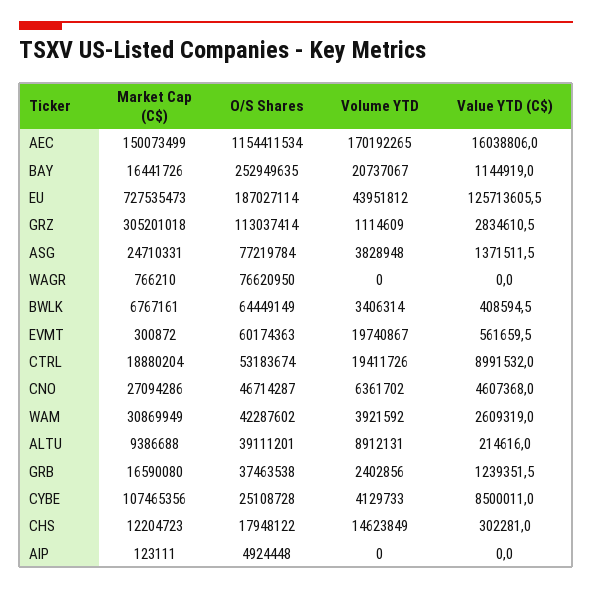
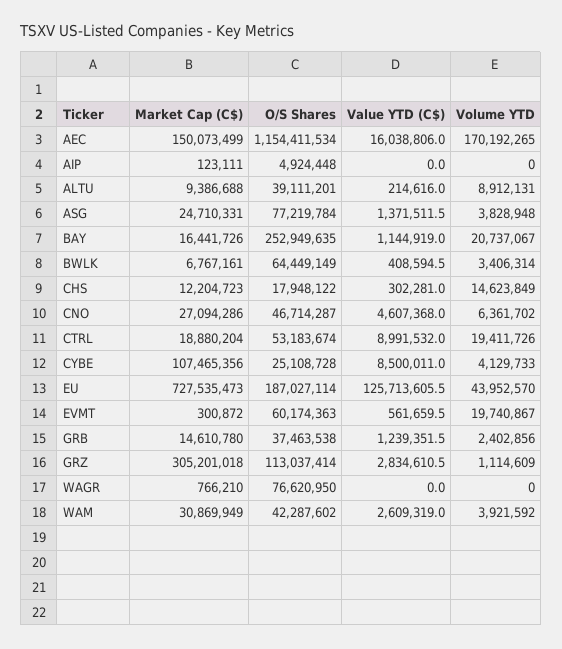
Volume YTD, EU: 43951812 -> 43952570
Market Cap (C$), GRB: 16590080 -> 14610780

